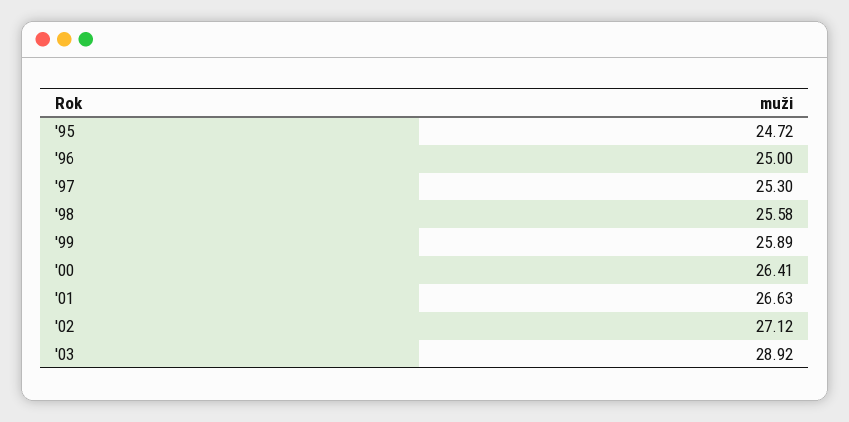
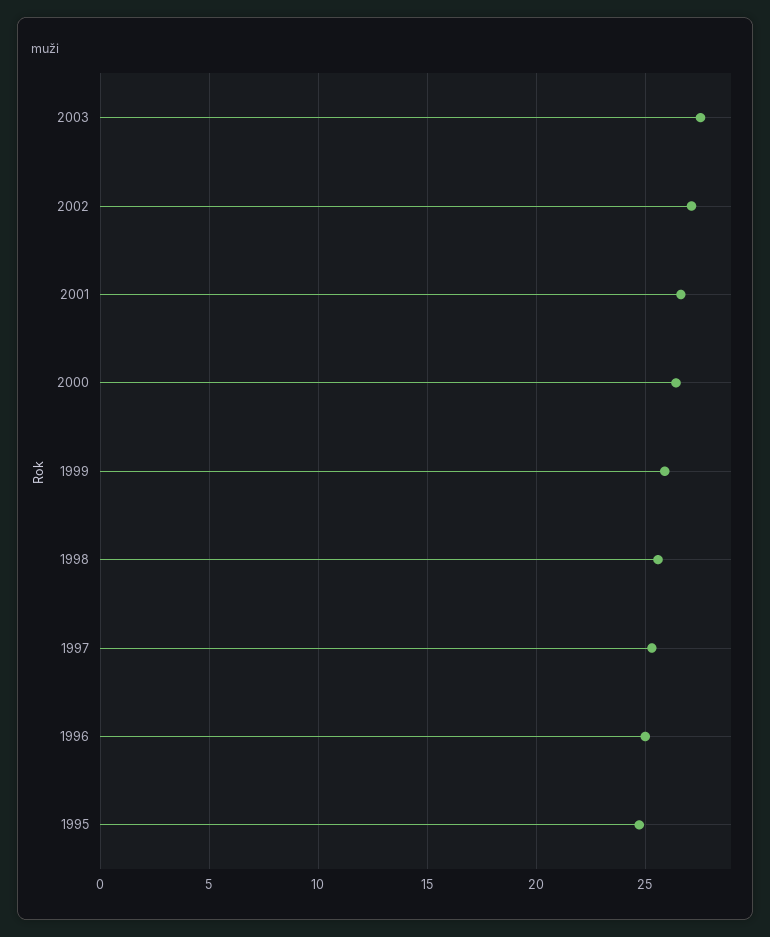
'03: 28.92 -> 27.5

